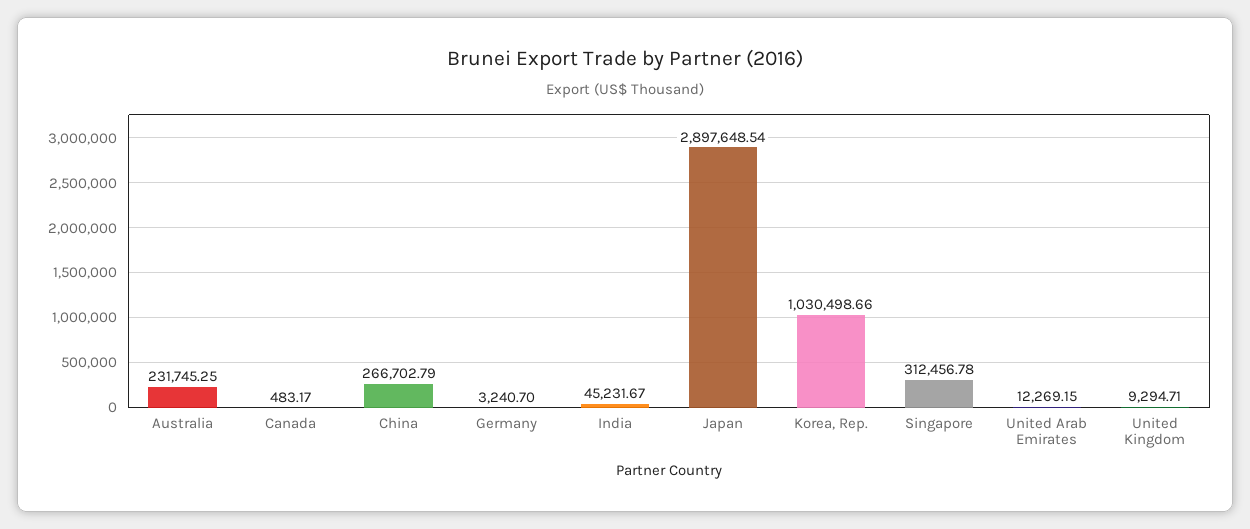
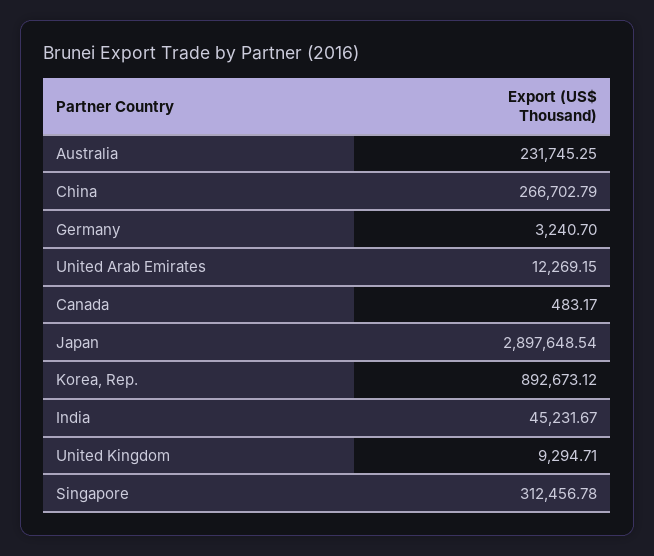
Korea, Rep.: 1030498.66 -> 892673.12

